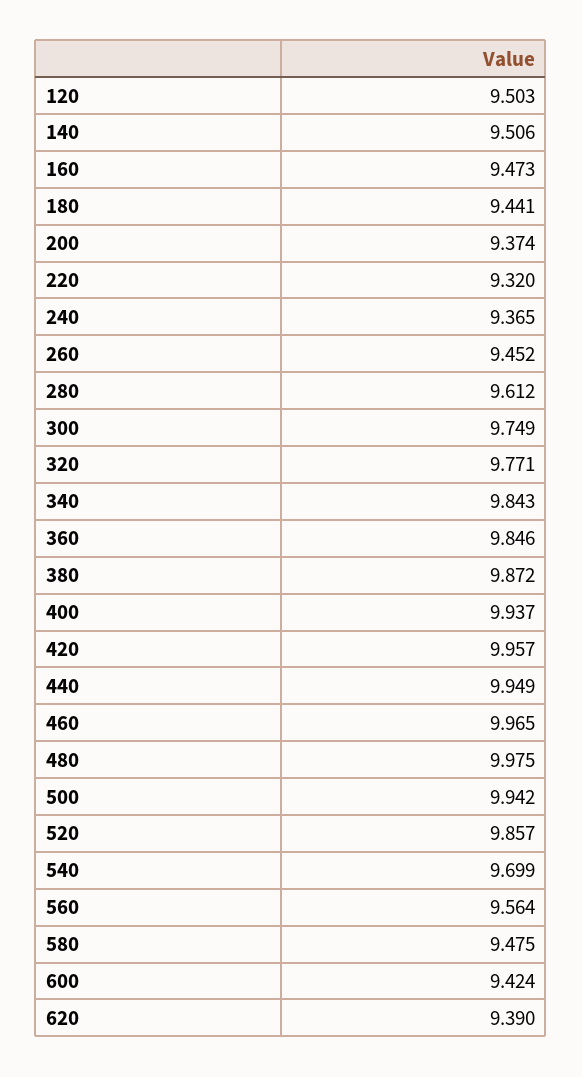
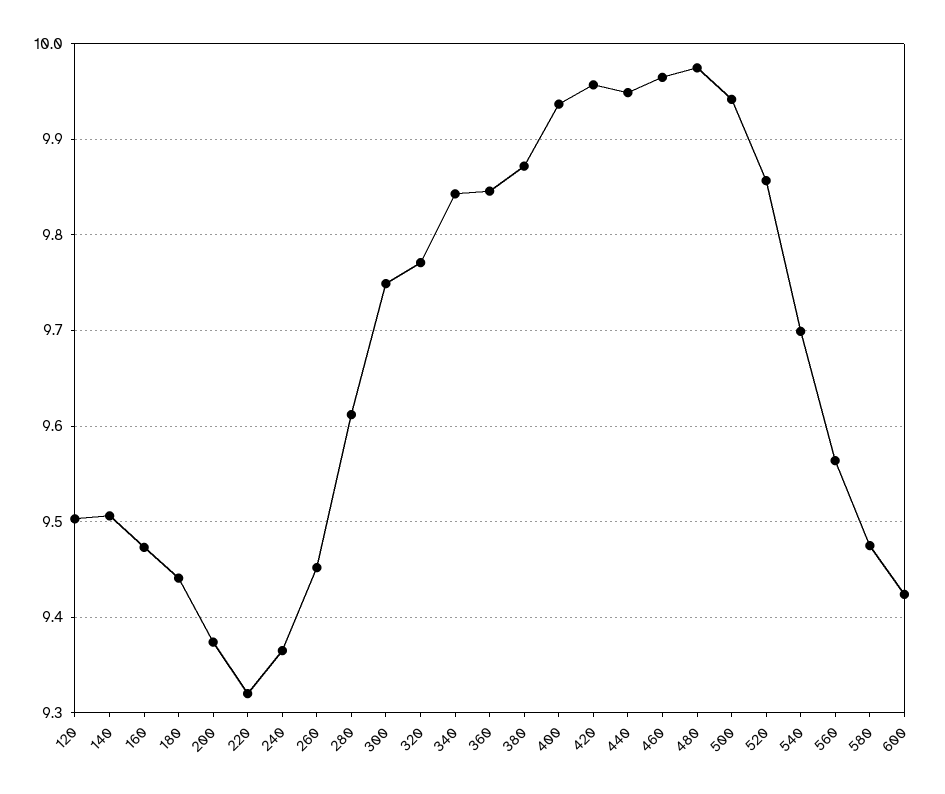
620: 9.39 -> none

